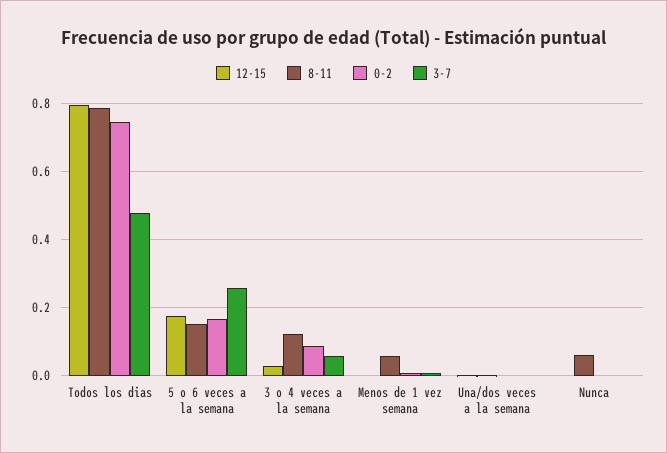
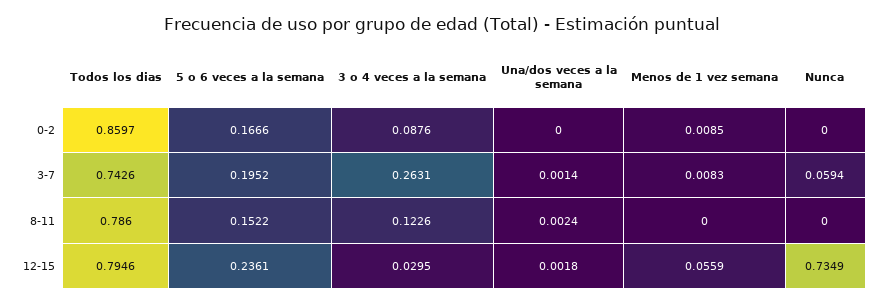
0-2, Todos los dias: 0.74 -> 0.8597
3-7, Todos los dias: 0.48 -> 0.7426
12-15, 5 o 6 veces a la semana: 0.18 -> 0.2361
3-7, 5 o 6 veces a la semana: 0.26 -> 0.1952
3-7, 3 o 4 veces a la semana: 0.06 -> 0.2631
12-15, Menos de 1 vez semana: 0 -> 0.0559
8-11, Menos de 1 vez semana: 0.06 -> 0
12-15, Nunca: 0 -> 0.7349
8-11, Nunca: 0.06 -> 0
3-7, Nunca: 0 -> 0.0594

